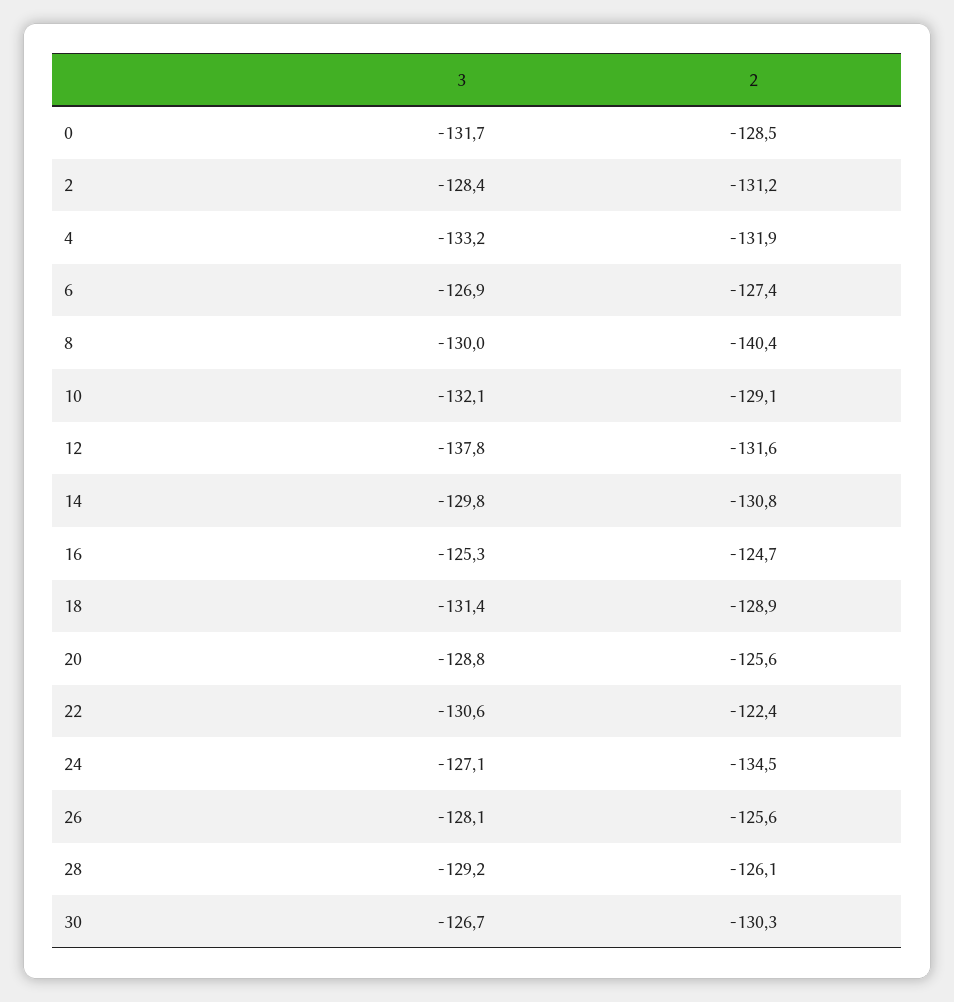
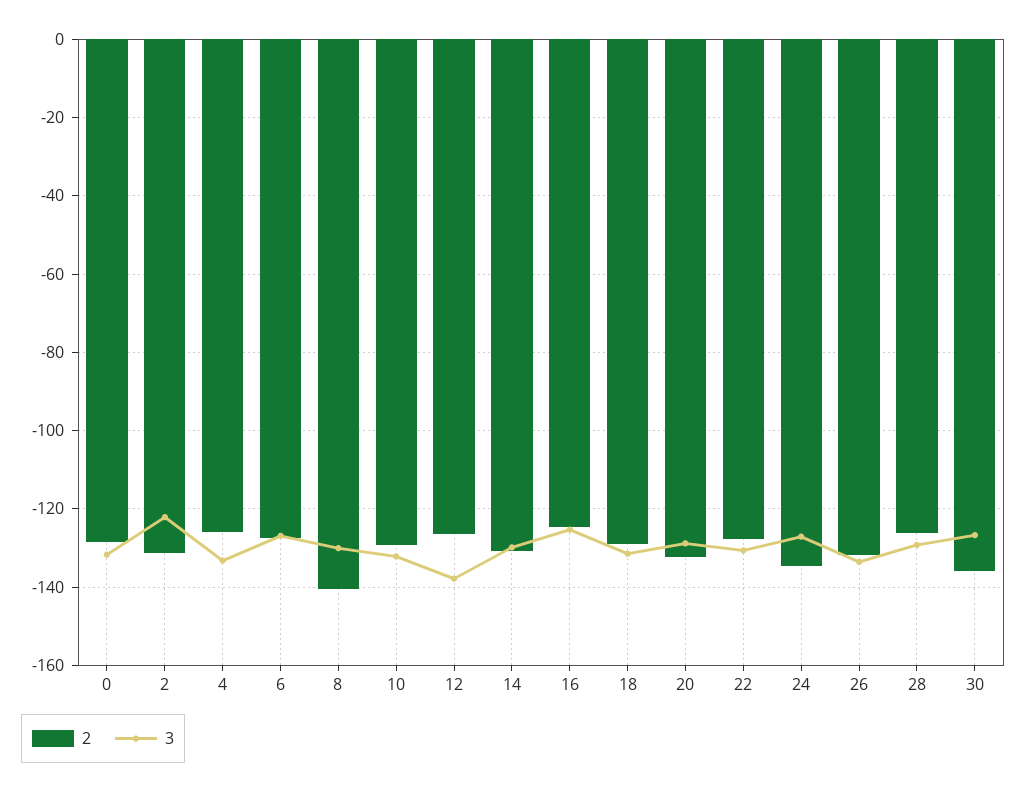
3, 2: -128.4 -> -122
2, 4: -131.9 -> -126
2, 12: -131.6 -> -126
2, 20: -125.6 -> -132
2, 22: -122.4 -> -128
3, 26: -128.1 -> -134
2, 26: -125.6 -> -132
2, 30: -130.3 -> -136

